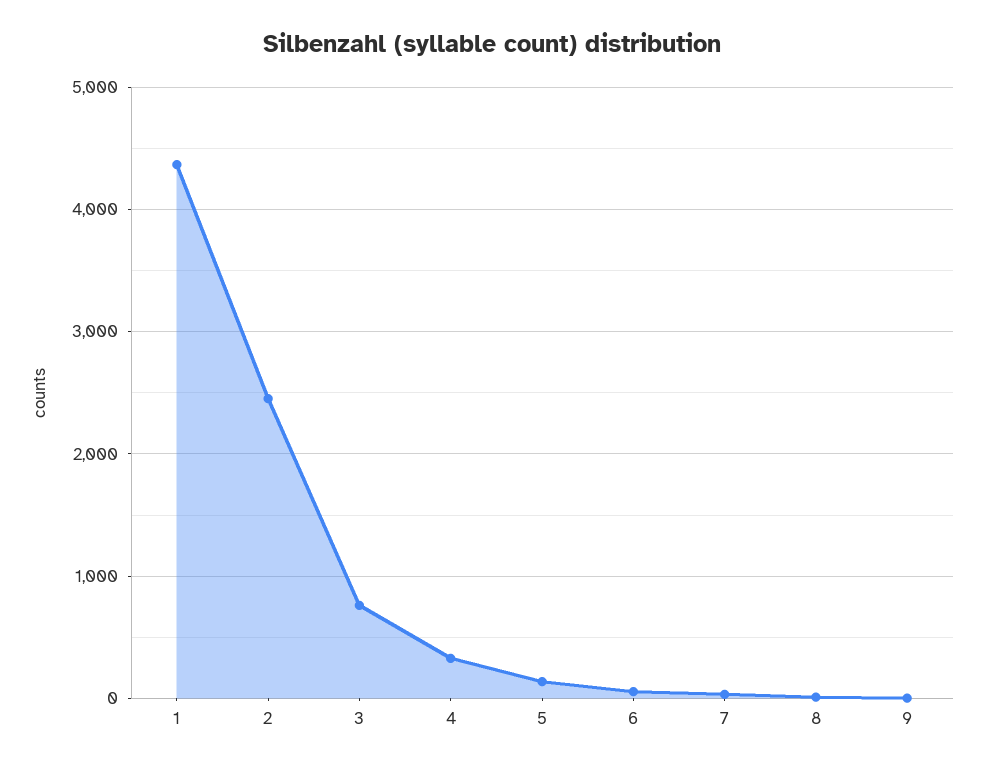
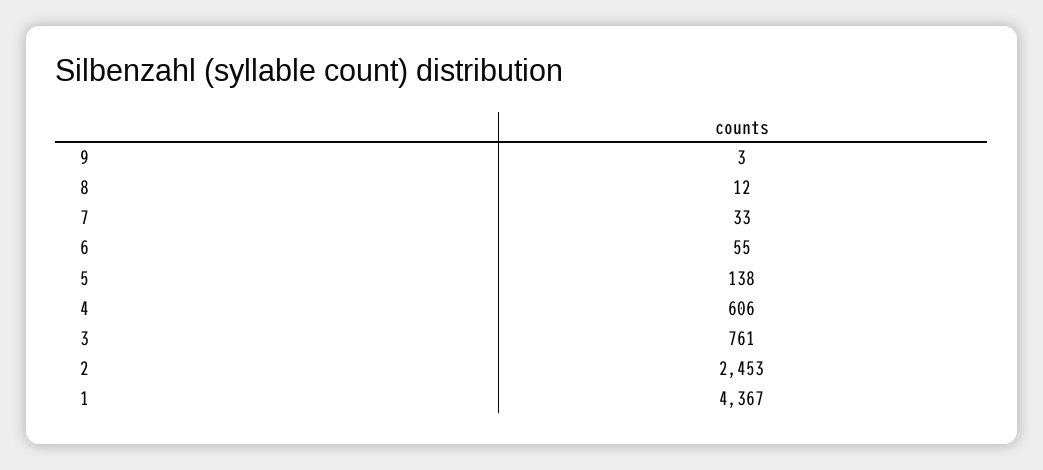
4: 300 -> 606

